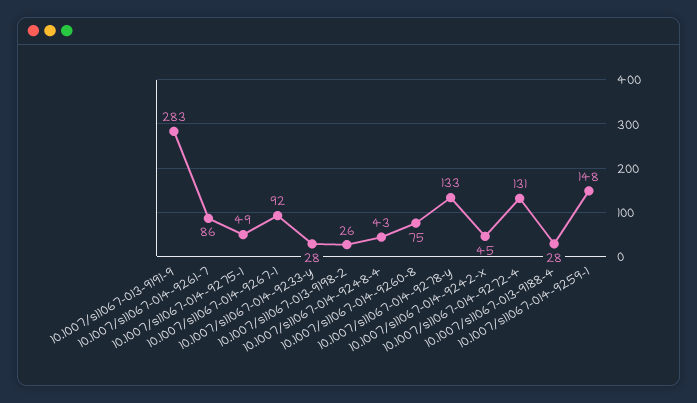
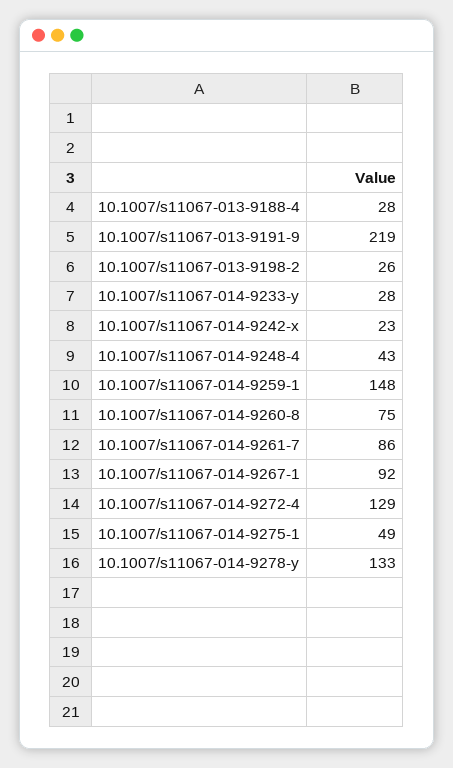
10.1007/s11067-013-9191-9: 283 -> 219
10.1007/s11067-014-9242-x: 45 -> 23
10.1007/s11067-014-9272-4: 131 -> 129

